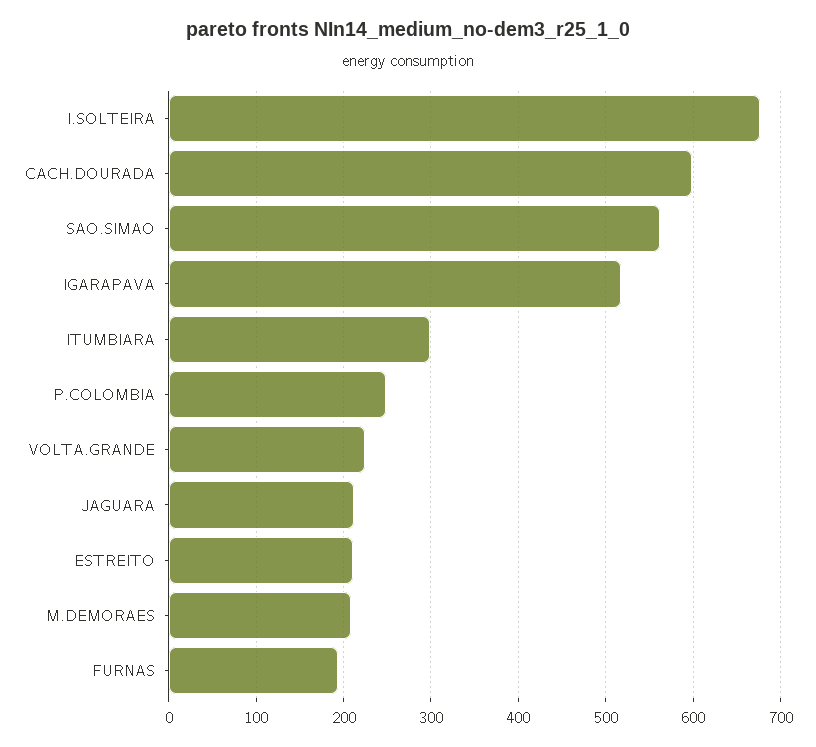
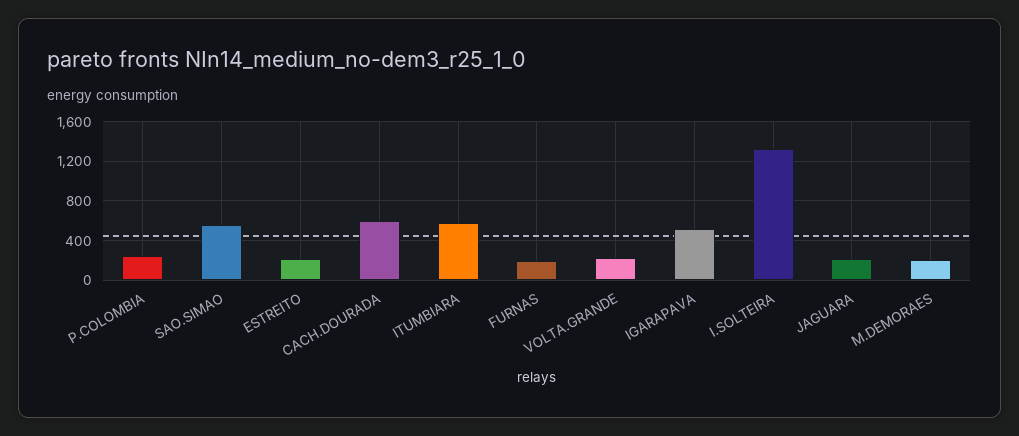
I.SOLTEIRA: 680 -> 1300
ITUMBIARA: 300 -> 600

